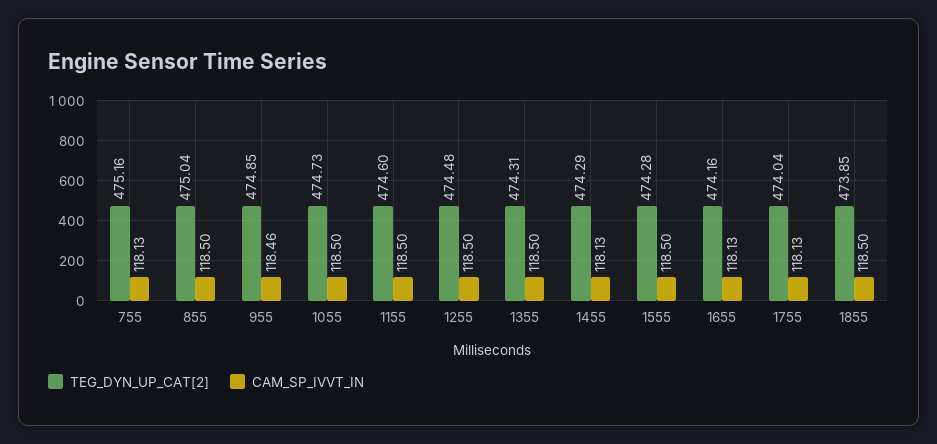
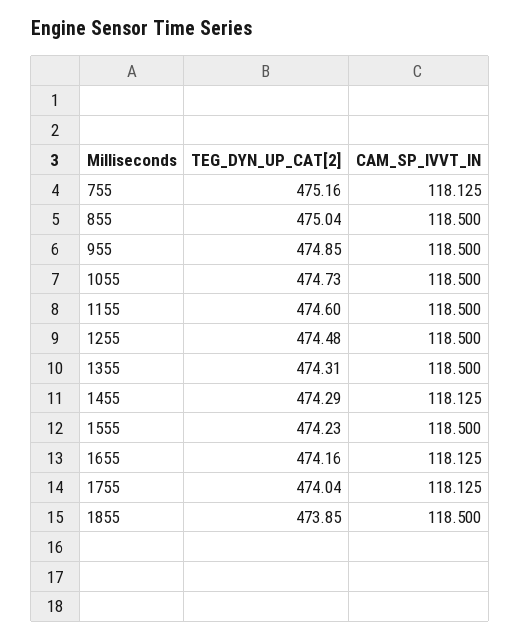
CAM_SP_IVVT_IN, 955: 118.46 -> 118.5
TEG_DYN_UP_CAT[2], 1555: 474.28 -> 474.23

